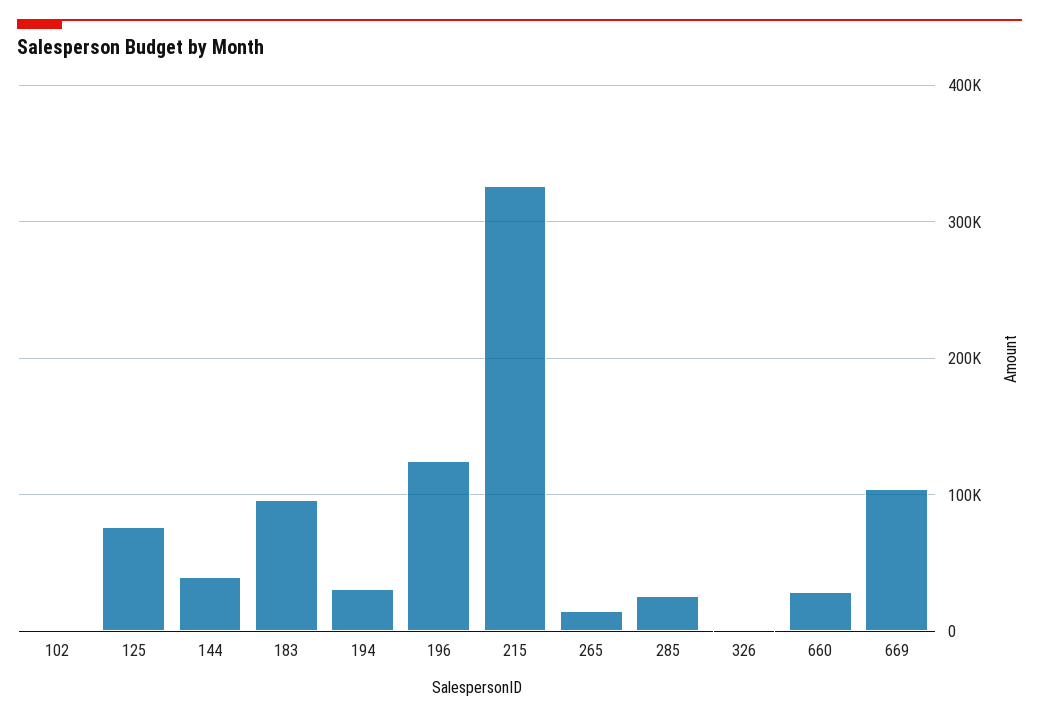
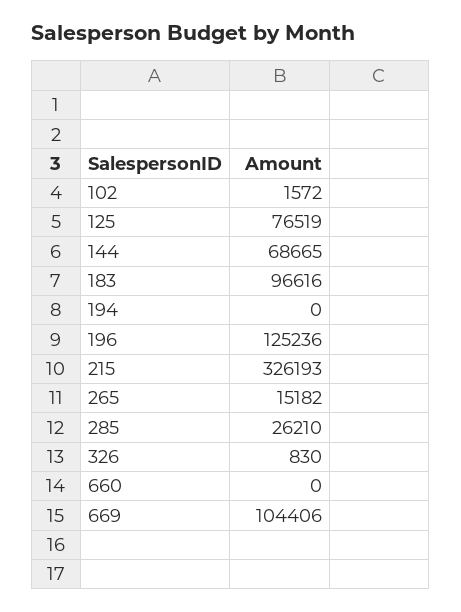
144: 40000 -> 68665
194: 30000 -> 0
660: 30000 -> 0

